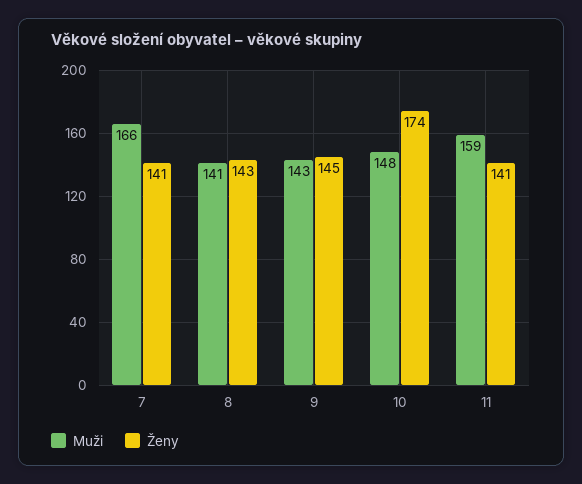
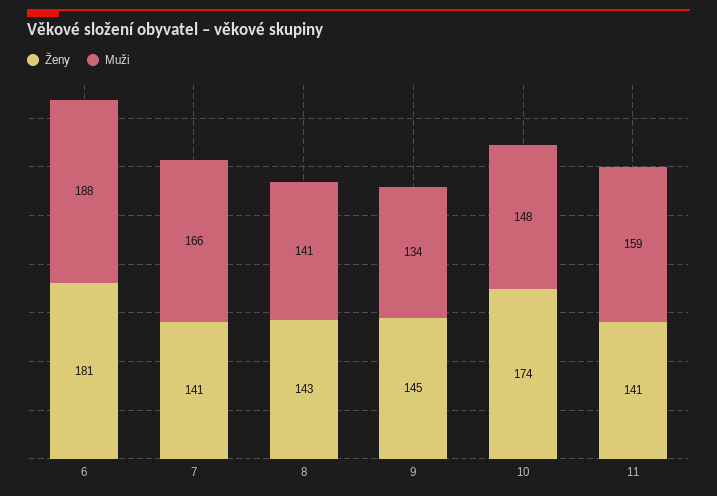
Muži, 9: 143 -> 134
Ženy, 6: none -> 181
Muži, 6: none -> 188

